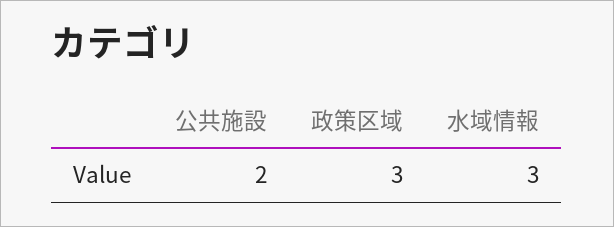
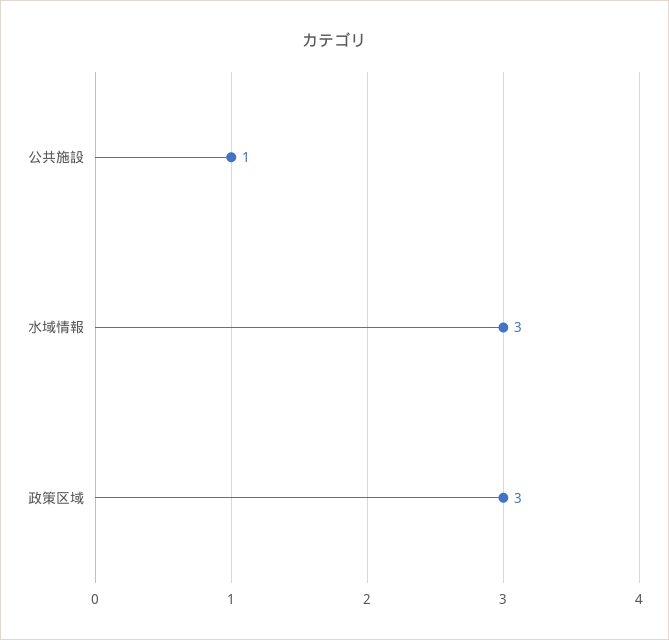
公共施設: 2 -> 1

